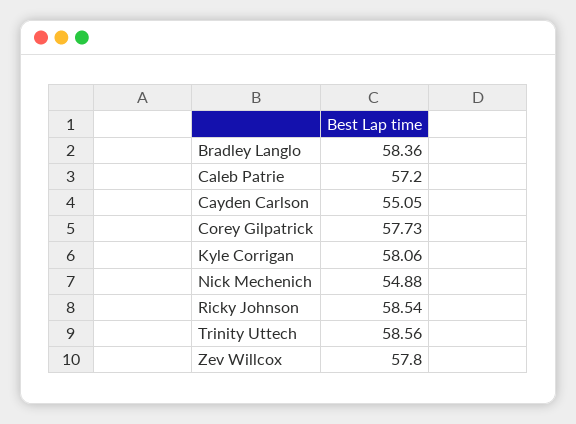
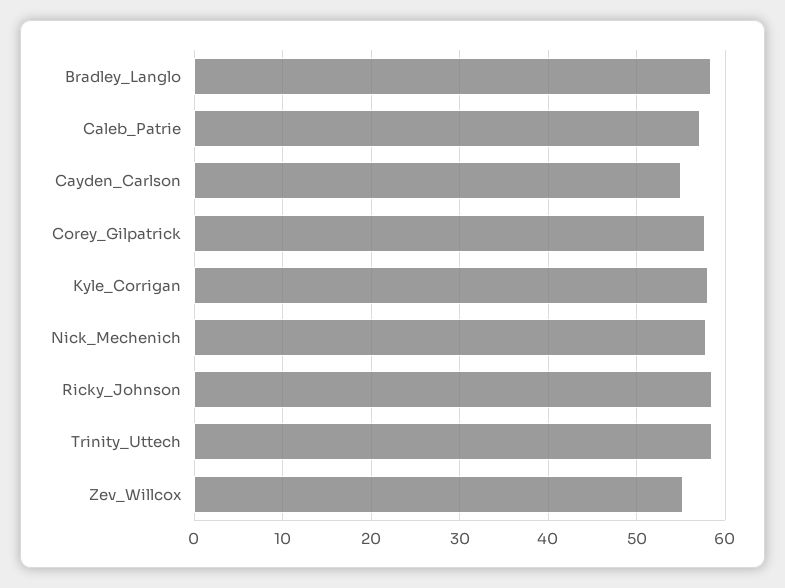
Nick Mechenich: 54.88 -> 58
Zev Willcox: 57.8 -> 55

